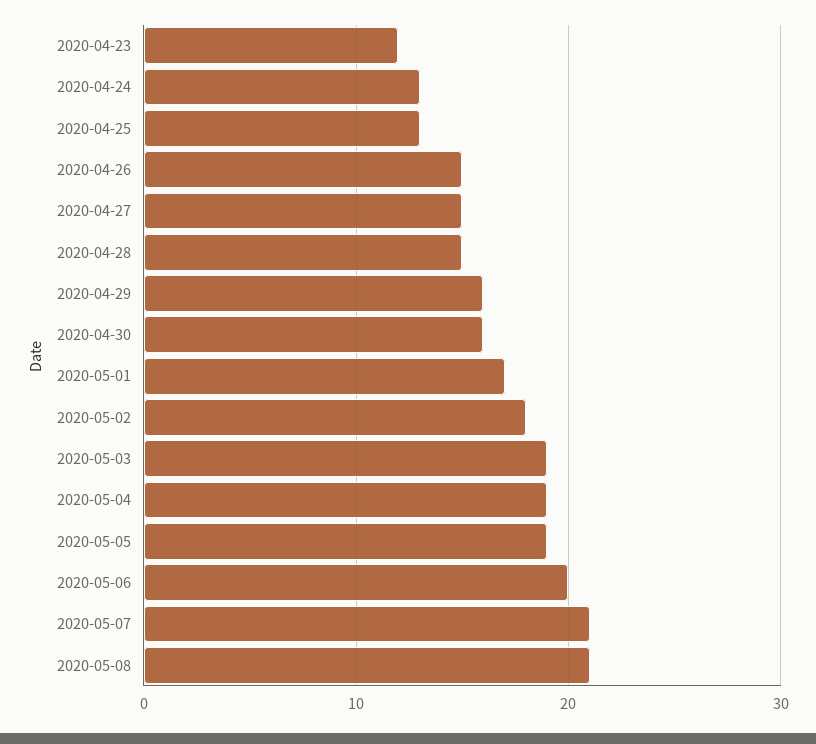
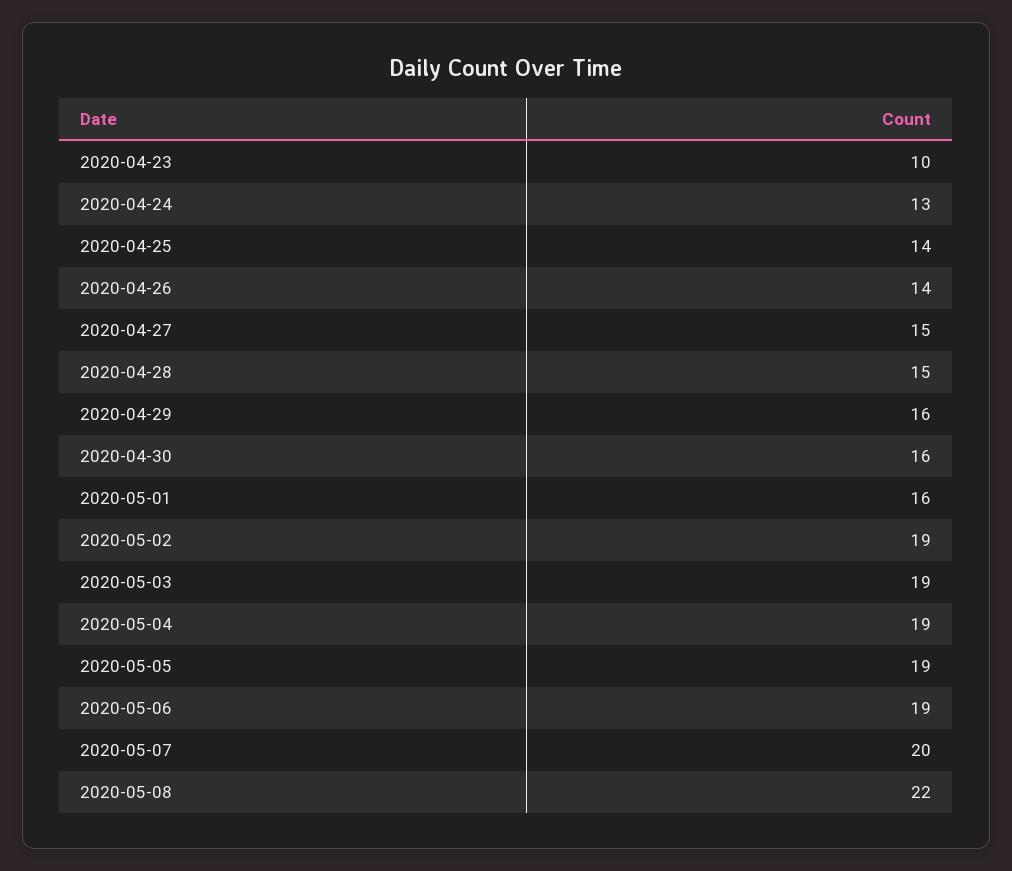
2020-04-23: 12 -> 10
2020-04-25: 13 -> 14
2020-04-26: 15 -> 14
2020-05-01: 17 -> 16
2020-05-02: 18 -> 19
2020-05-06: 20 -> 19
2020-05-07: 21 -> 20
2020-05-08: 21 -> 22

